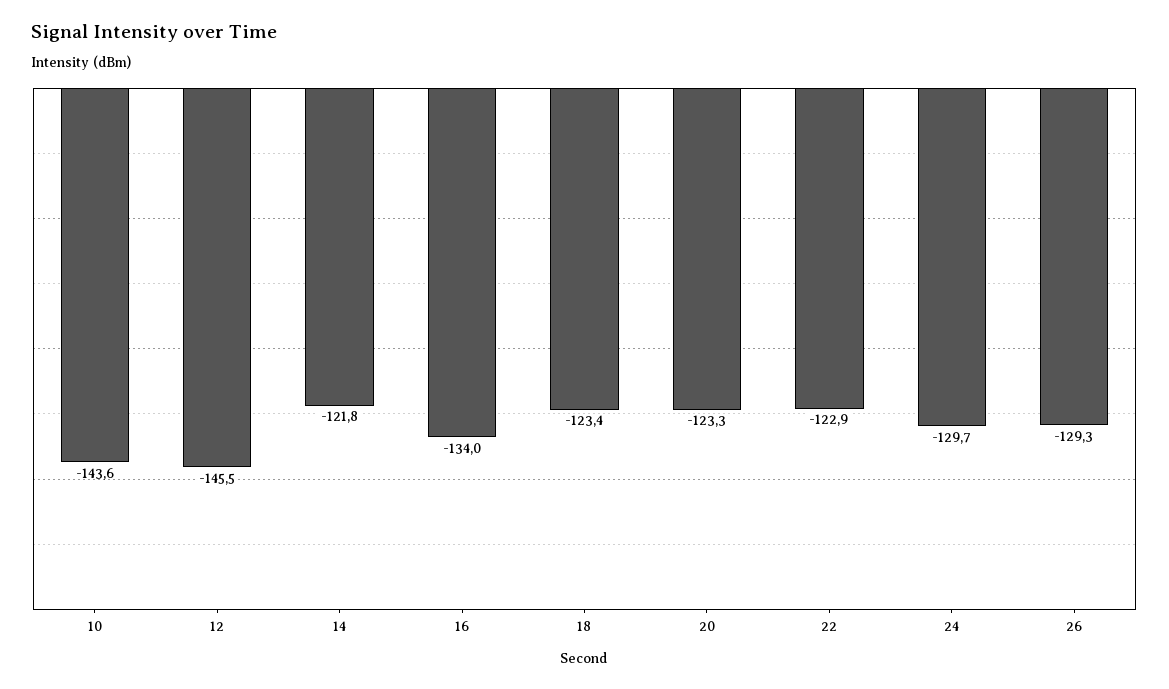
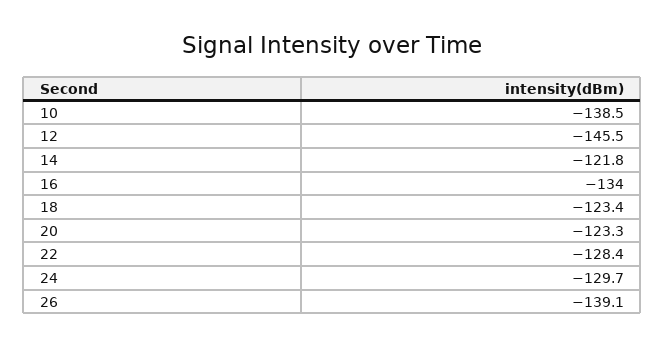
10: -143.6 -> -138.5
22: -122.9 -> -128.4
26: -129.3 -> -139.1

